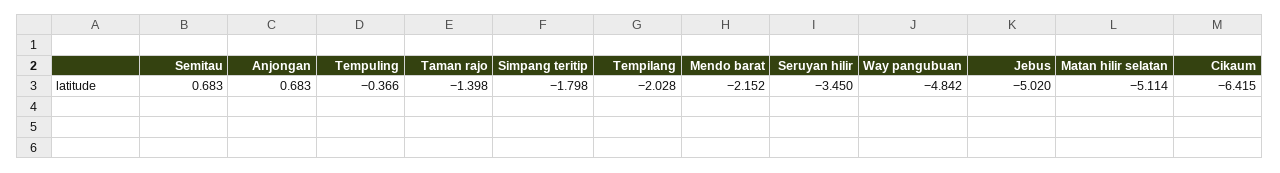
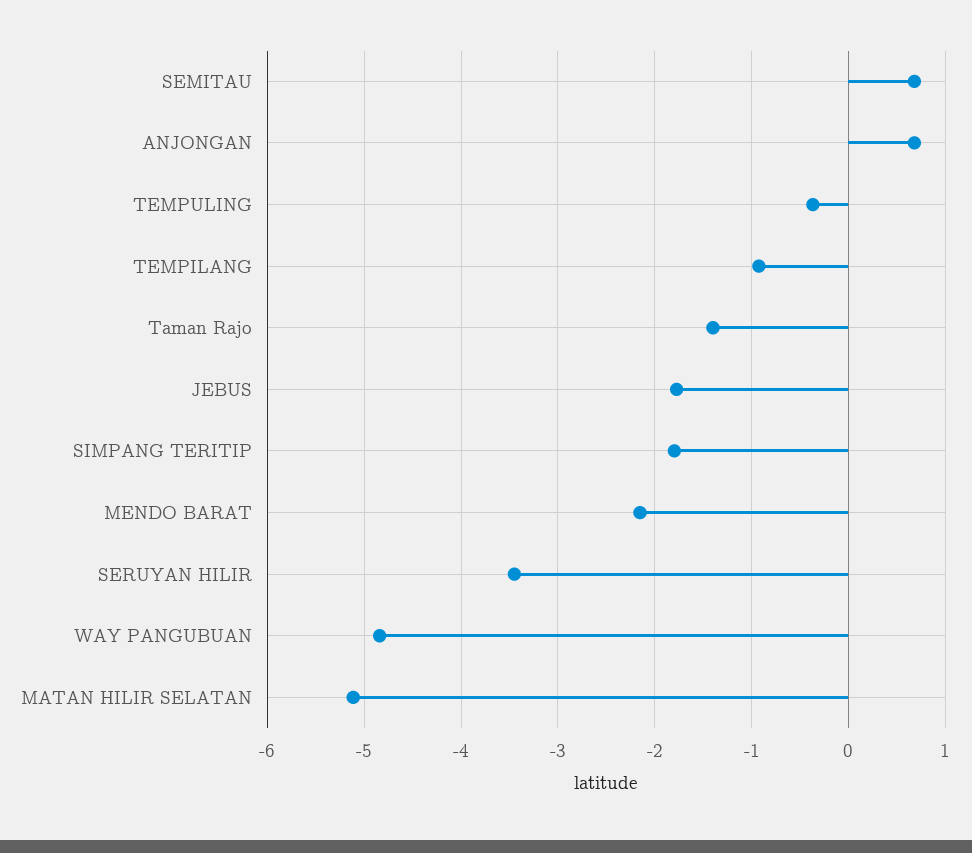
Tempilang: -2.028 -> -0.9
Jebus: -5.02 -> -1.8
Cikaum: -6.415 -> none

